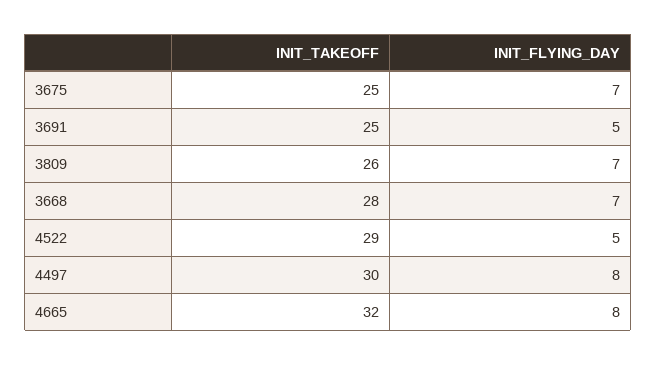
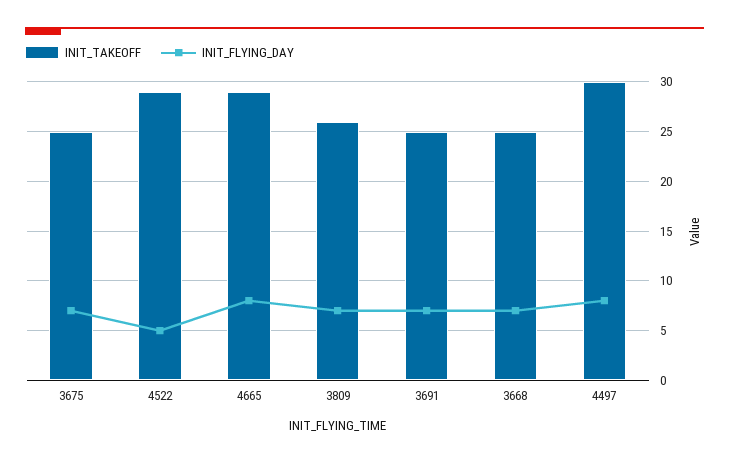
INIT_FLYING_DAY, 3691: 5 -> 7
INIT_TAKEOFF, 3668: 28 -> 25
INIT_TAKEOFF, 4665: 32 -> 29

